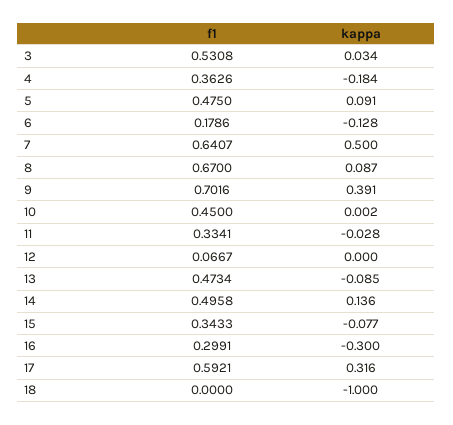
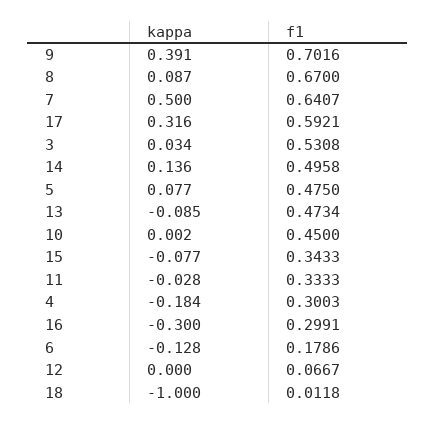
f1, 4: 0.3626 -> 0.3003
kappa, 5: 0.091 -> 0.077
f1, 11: 0.3341 -> 0.3333
f1, 18: 0 -> 0.0118

